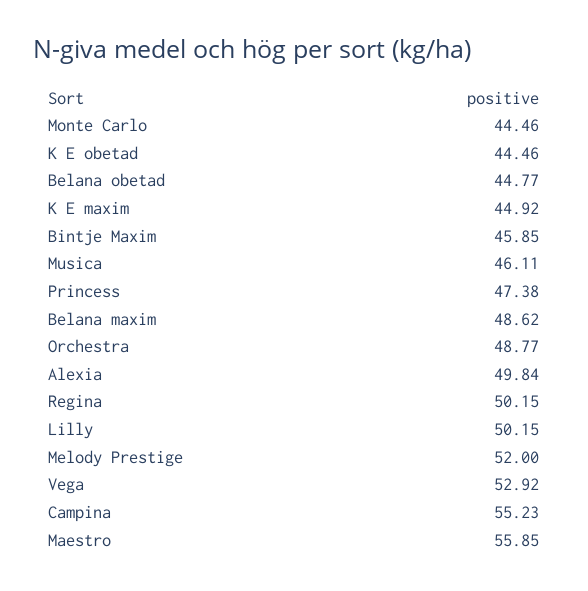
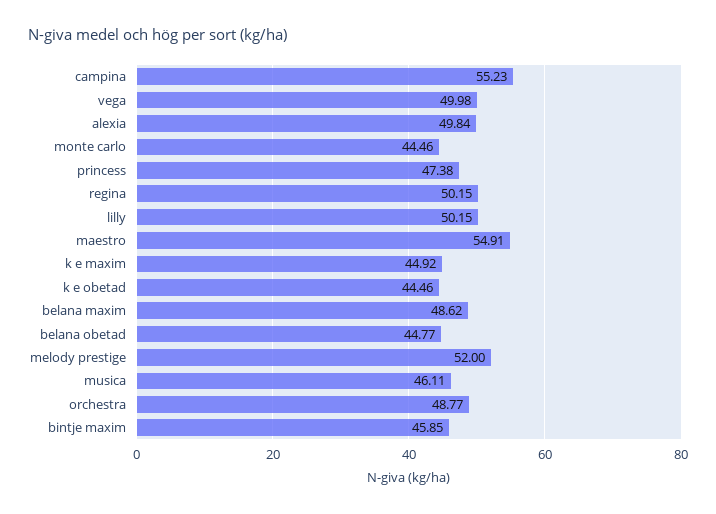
Vega: 52.92 -> 49.98
Maestro: 55.85 -> 54.91

